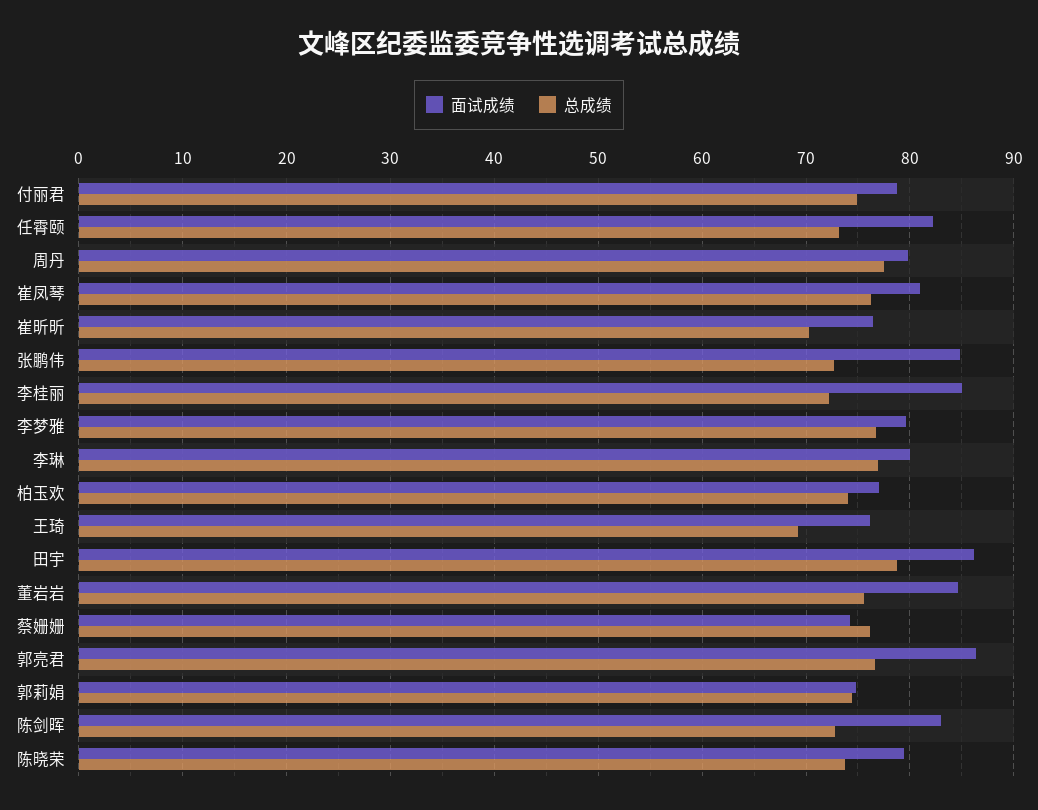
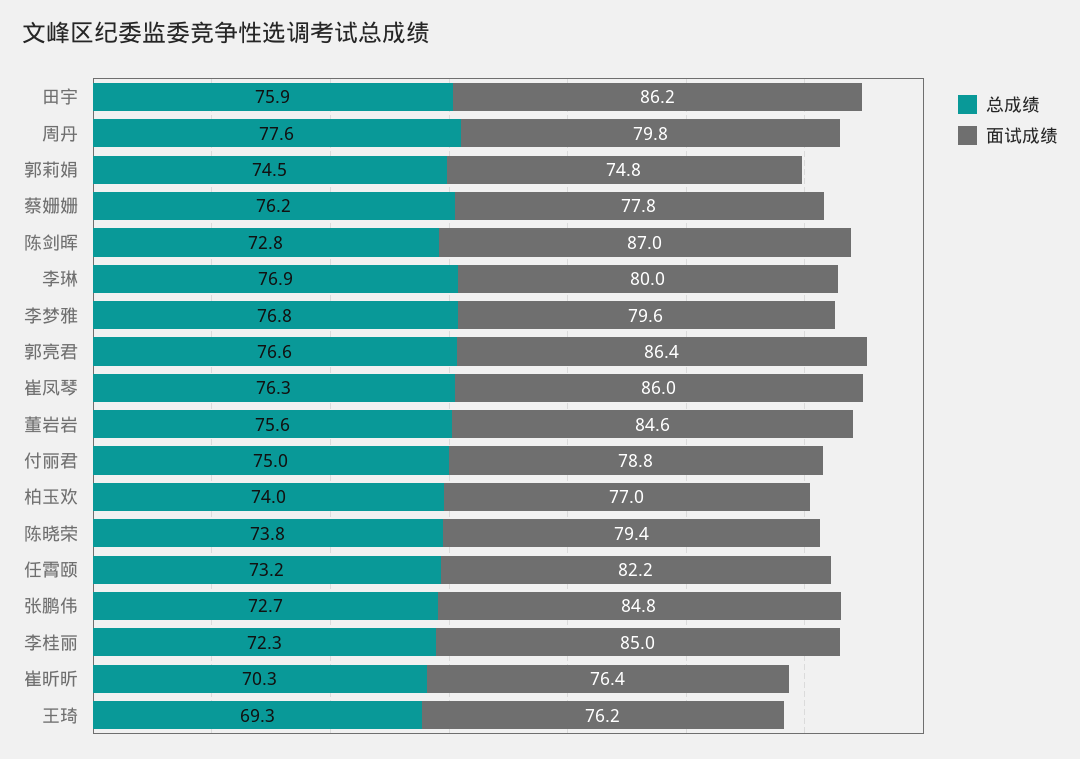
面试成绩, 崔凤琴: 81 -> 86
总成绩, 田宇: 79 -> 75.9
面试成绩, 蔡姗姗: 74 -> 77.8
面试成绩, 陈剑晖: 83 -> 87

